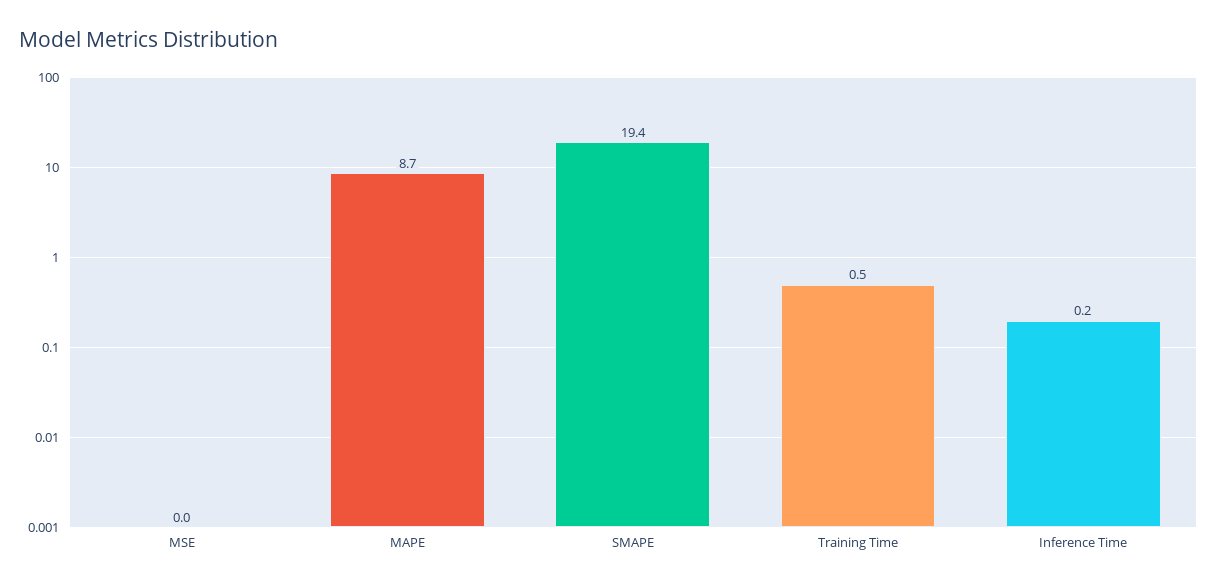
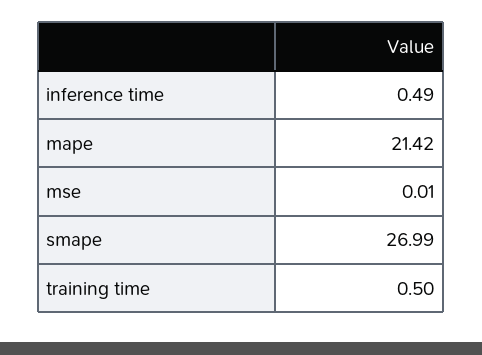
MAPE: 8.7 -> 21.42
SMAPE: 19.4 -> 26.99
Inference Time: 0.2 -> 0.49

